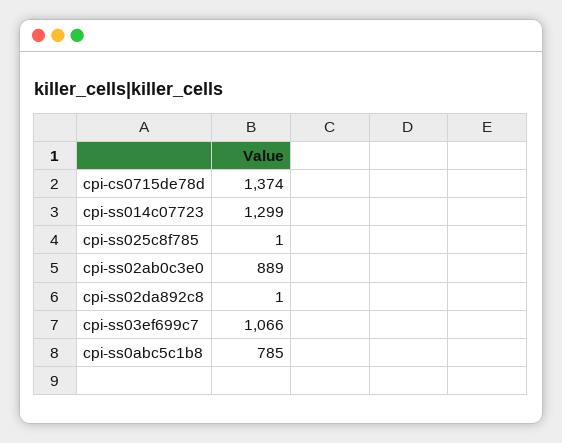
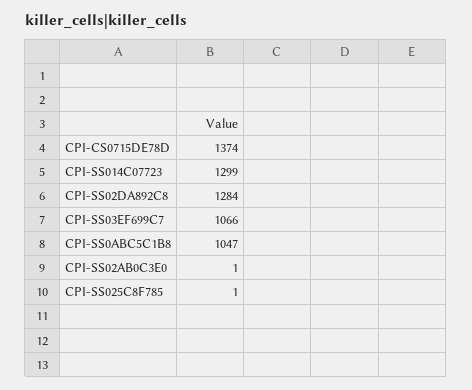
cpi-ss02ab0c3e0: 889 -> 1
cpi-ss02da892c8: 1 -> 1284
cpi-ss0abc5c1b8: 785 -> 1047

